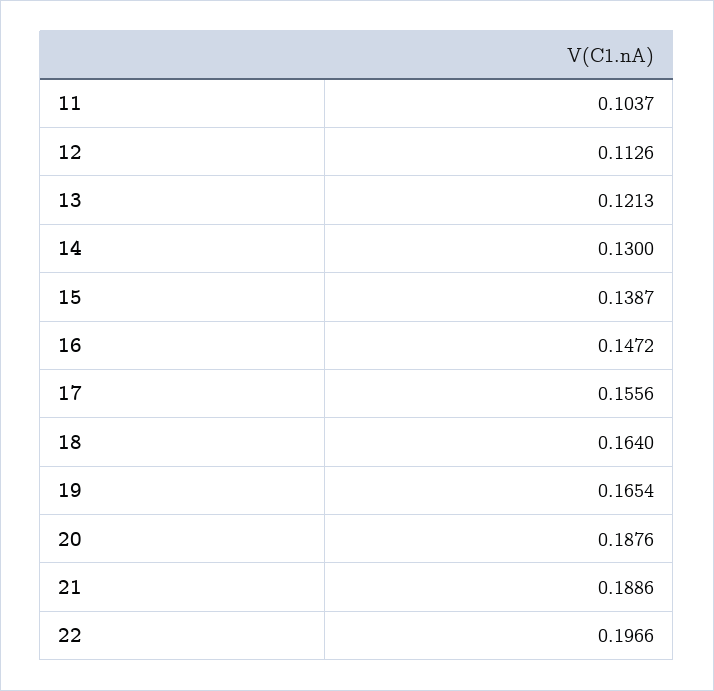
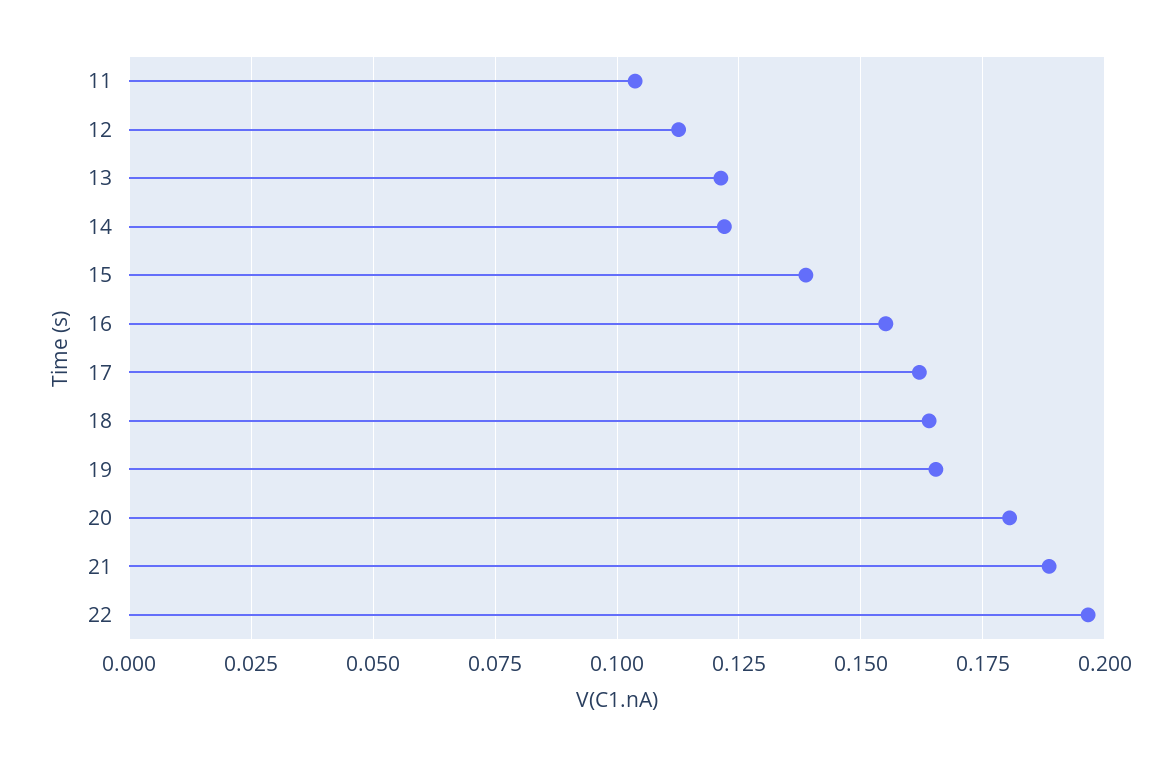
14: 0.13 -> 0.1225
16: 0.1472 -> 0.155
17: 0.1556 -> 0.1625
20: 0.1876 -> 0.18

